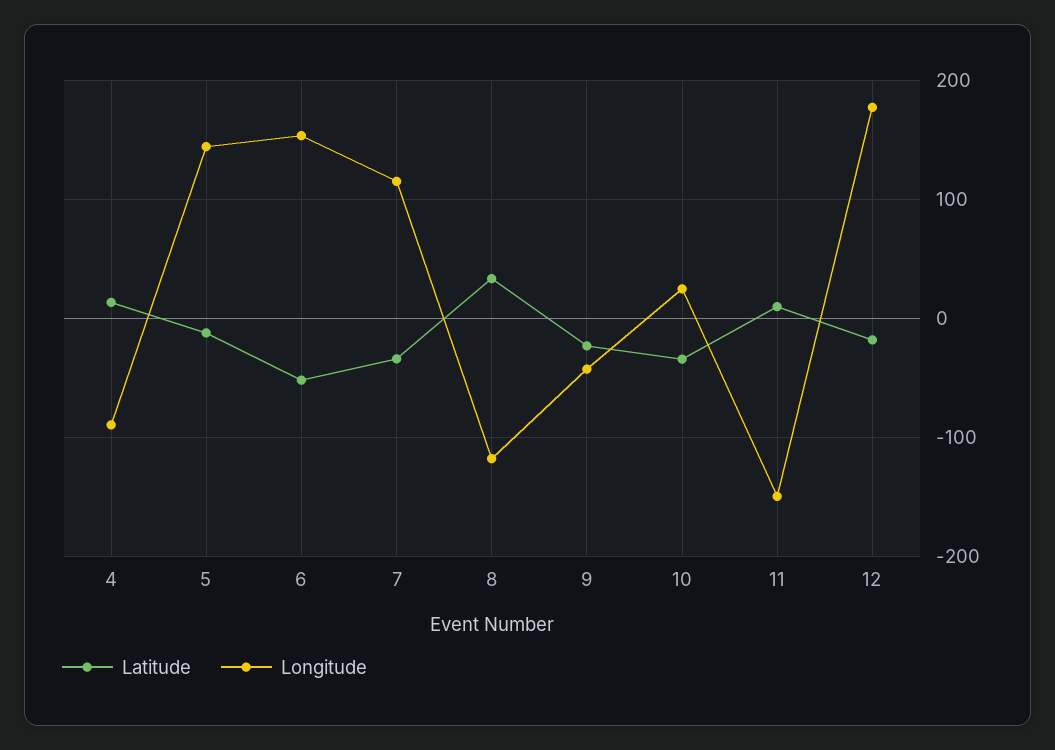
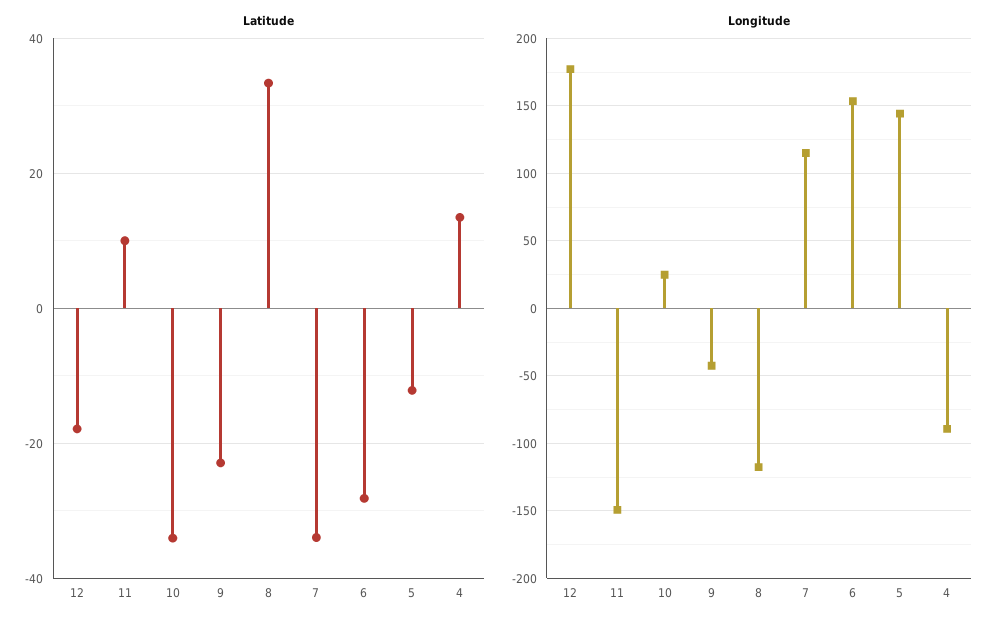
Latitude, 6: -50 -> -28

